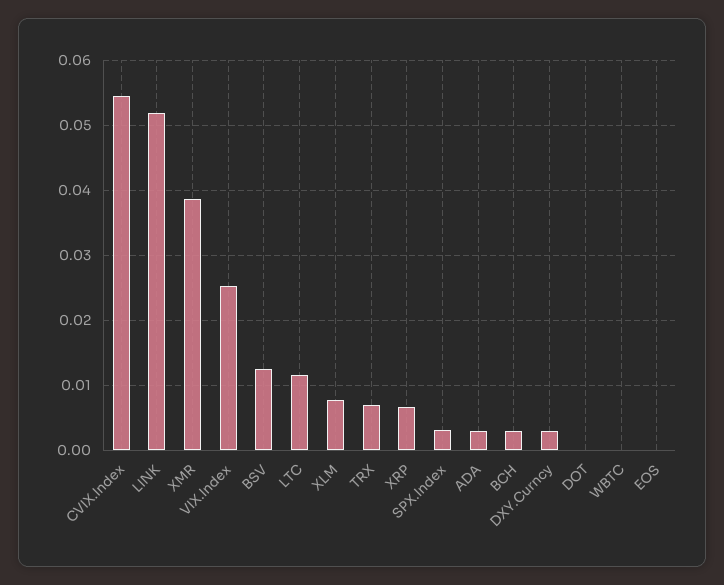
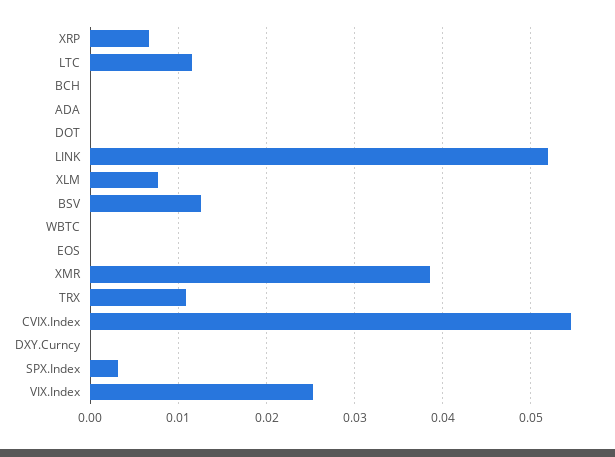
TRX: 0.007 -> 0.011
ADA: 0.003 -> 0
BCH: 0.003 -> 0
DXY.Curncy: 0.003 -> 0

